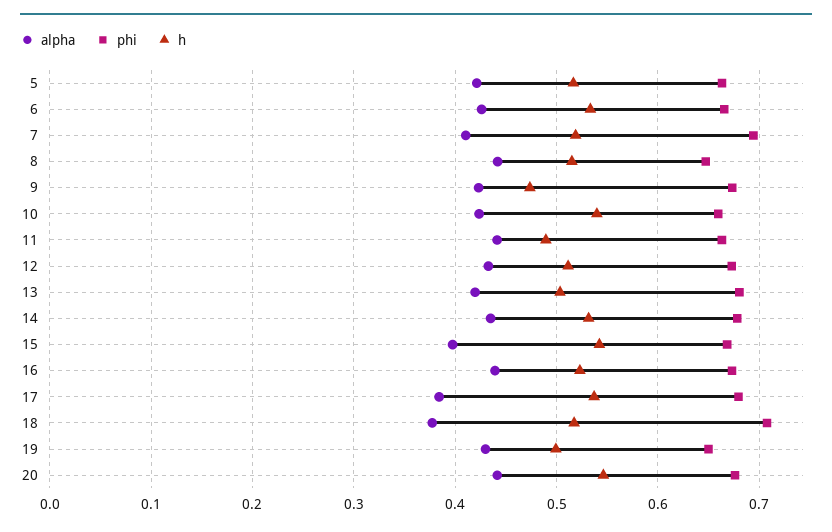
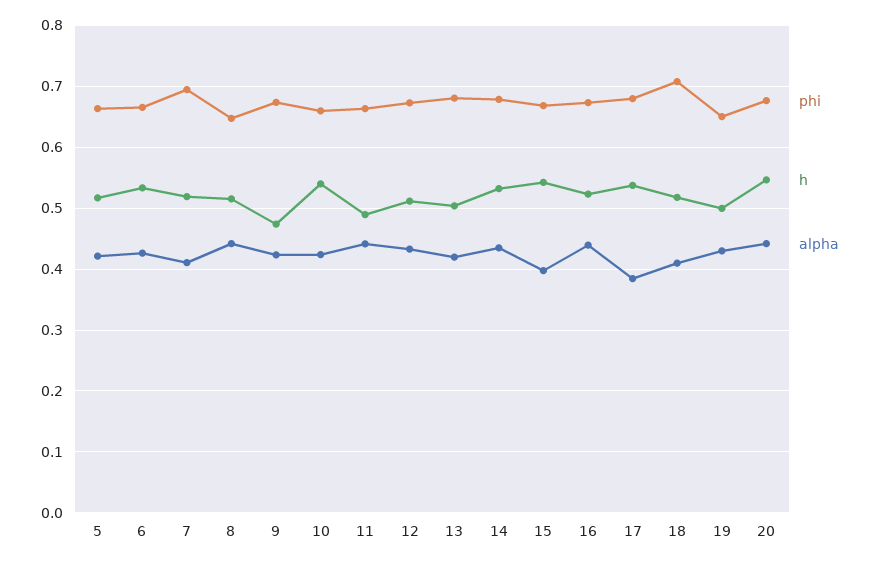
alpha, 18: 0.38 -> 0.41

